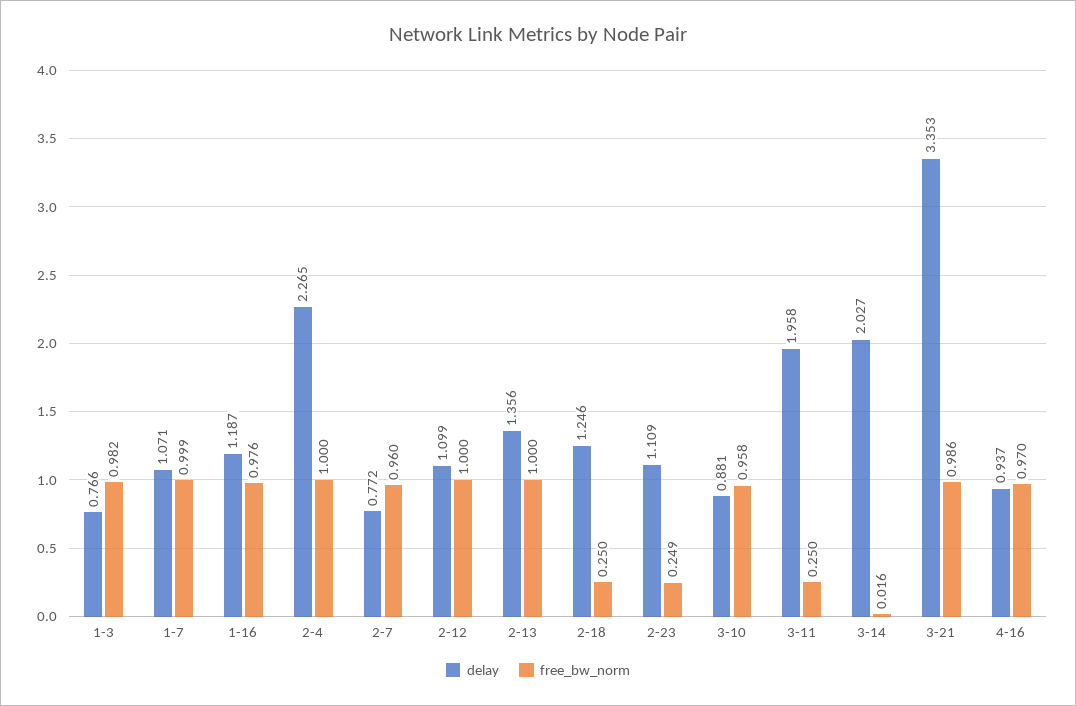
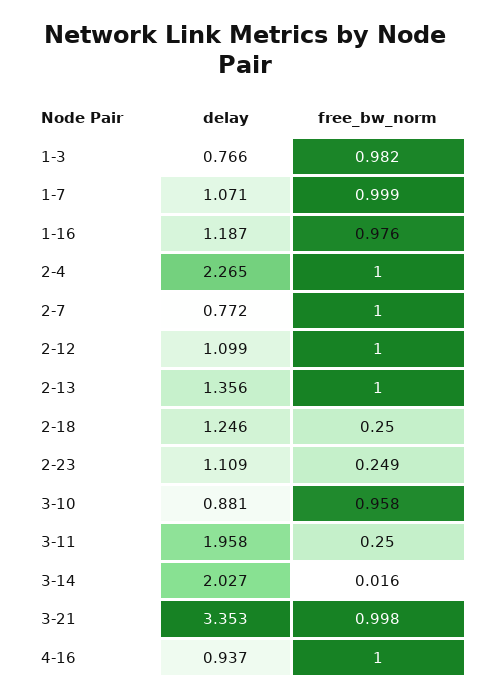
free_bw_norm, 2-7: 0.96 -> 1
free_bw_norm, 3-21: 0.986 -> 0.998
free_bw_norm, 4-16: 0.97 -> 1

